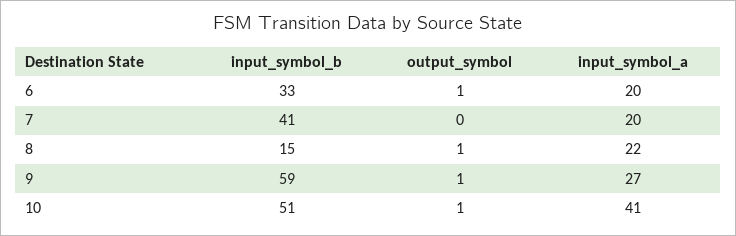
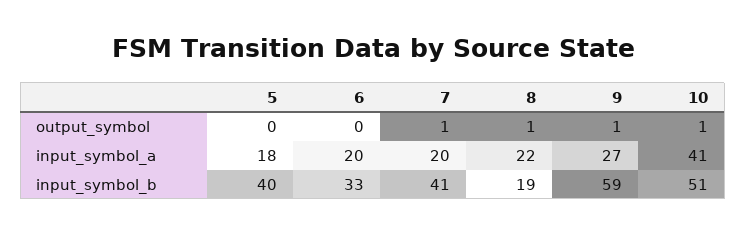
output_symbol, 6: 1 -> 0
output_symbol, 7: 0 -> 1
input_symbol_b, 8: 15 -> 19
output_symbol, 5: none -> 0
input_symbol_a, 5: none -> 18
input_symbol_b, 5: none -> 40

